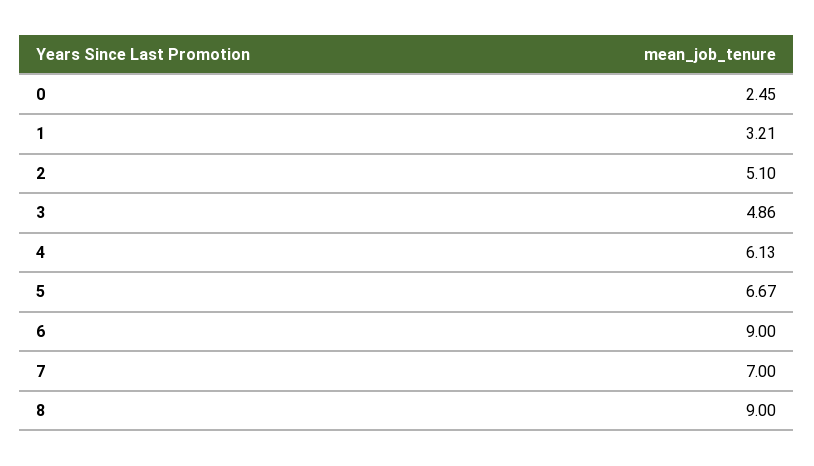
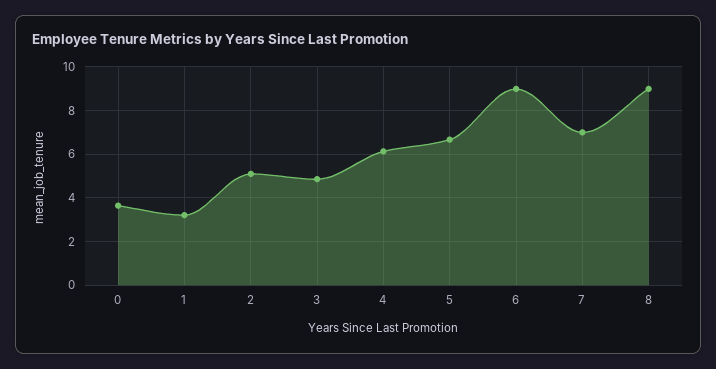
0: 2.45 -> 3.5

